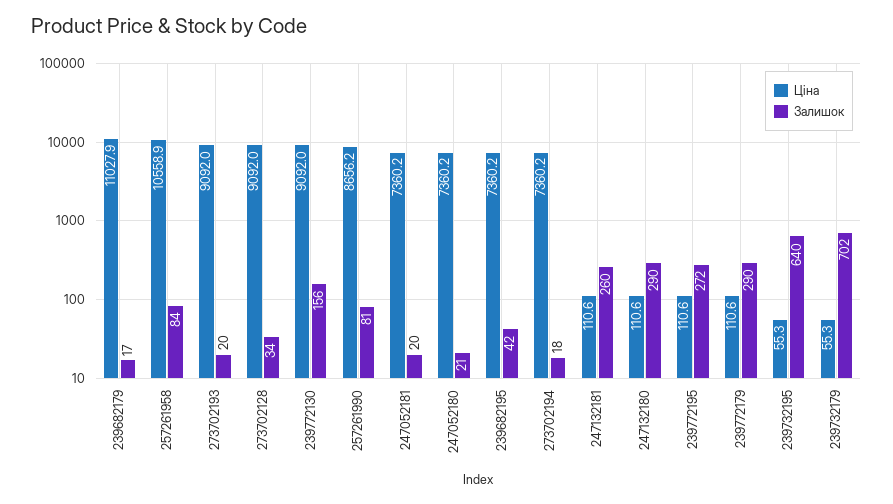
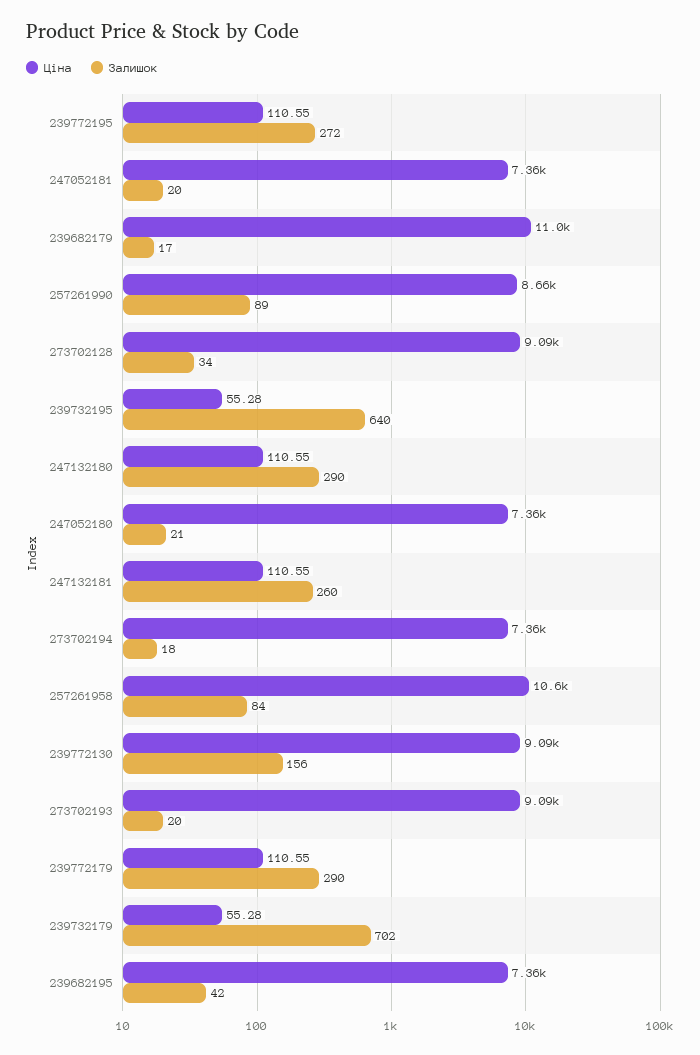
Залишок, 257261990: 81 -> 89

